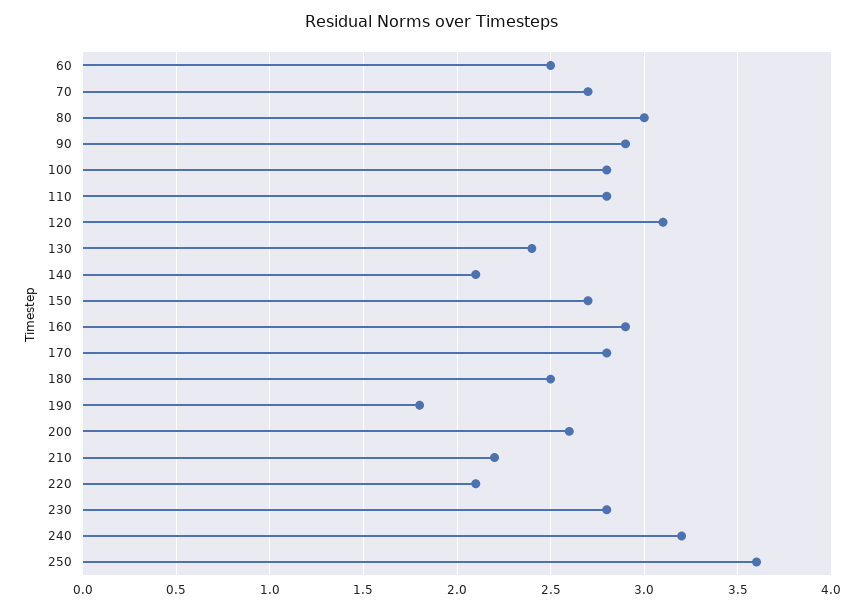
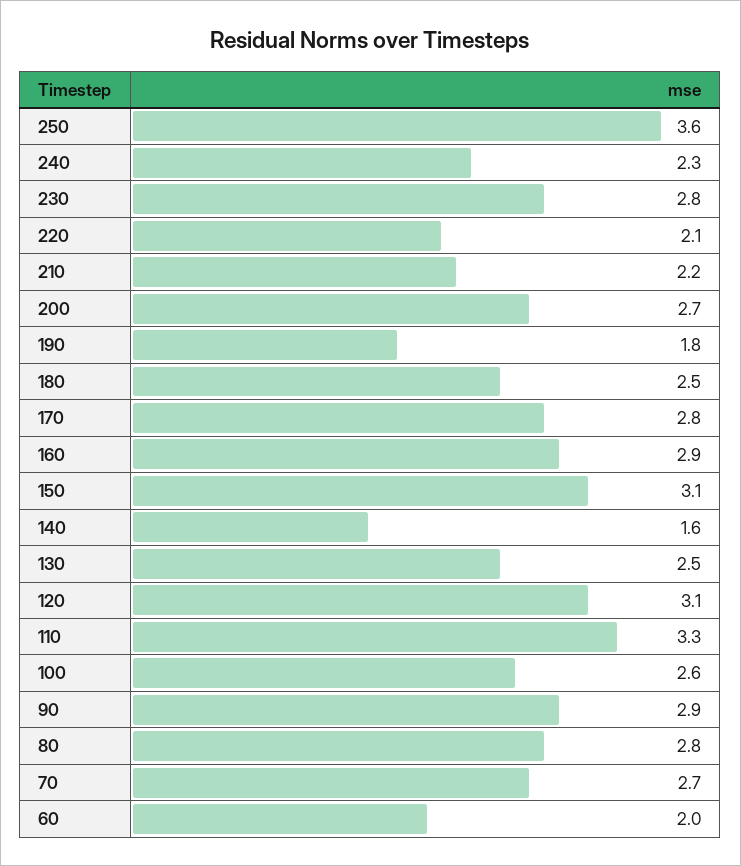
60: 2.5 -> 2
80: 3 -> 2.8
100: 2.8 -> 2.6
110: 2.8 -> 3.3
130: 2.4 -> 2.5
140: 2.1 -> 1.6
150: 2.7 -> 3.1
200: 2.6 -> 2.7
240: 3.2 -> 2.3

